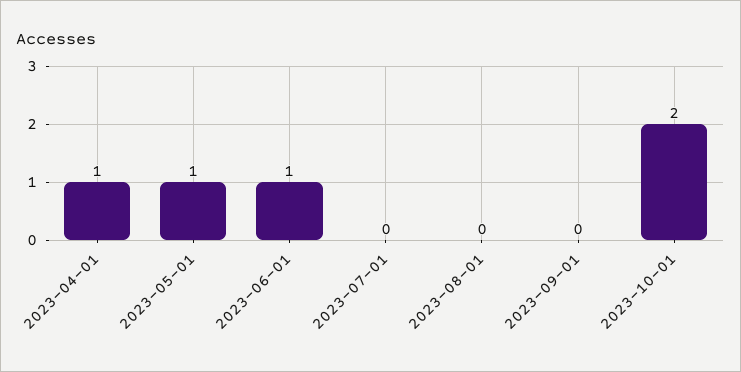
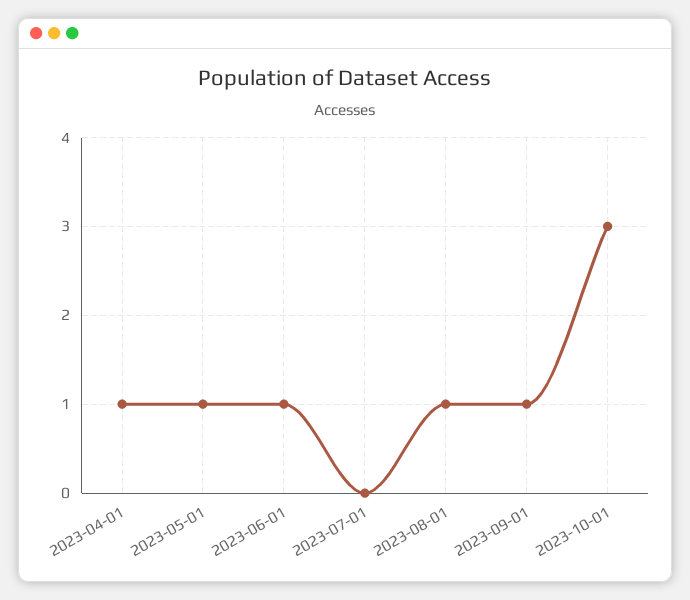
2023-08-01: 0 -> 1
2023-09-01: 0 -> 1
2023-10-01: 2 -> 3

